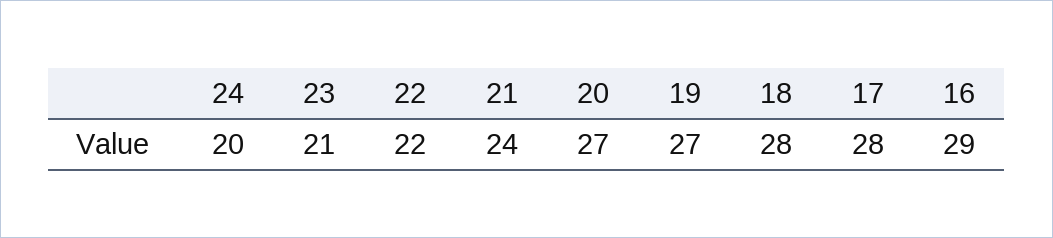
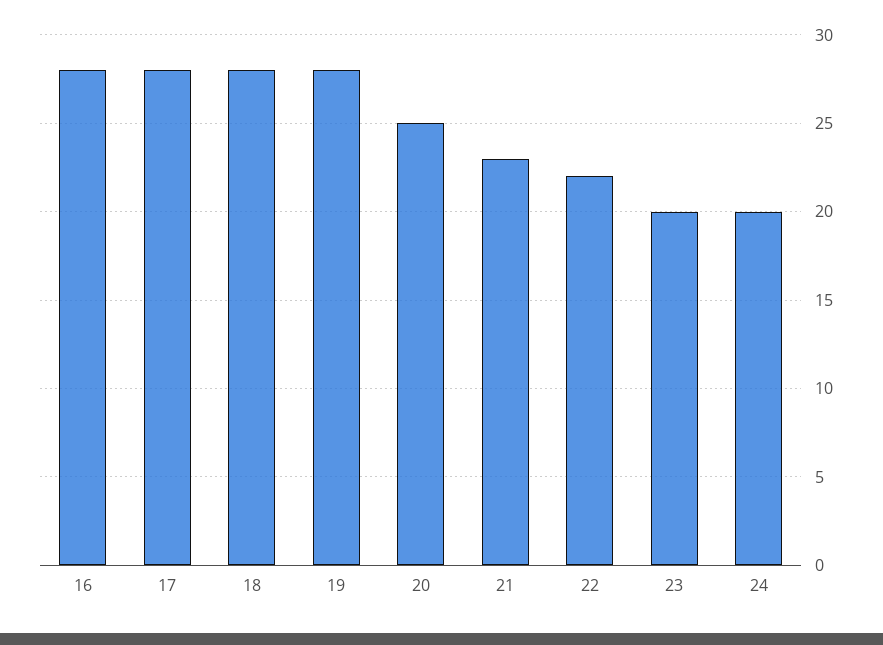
23: 21 -> 20
21: 24 -> 23
20: 27 -> 25
19: 27 -> 28
16: 29 -> 28

